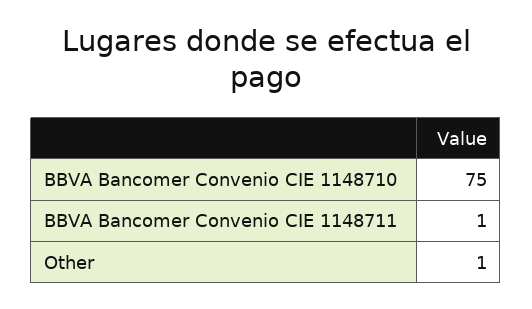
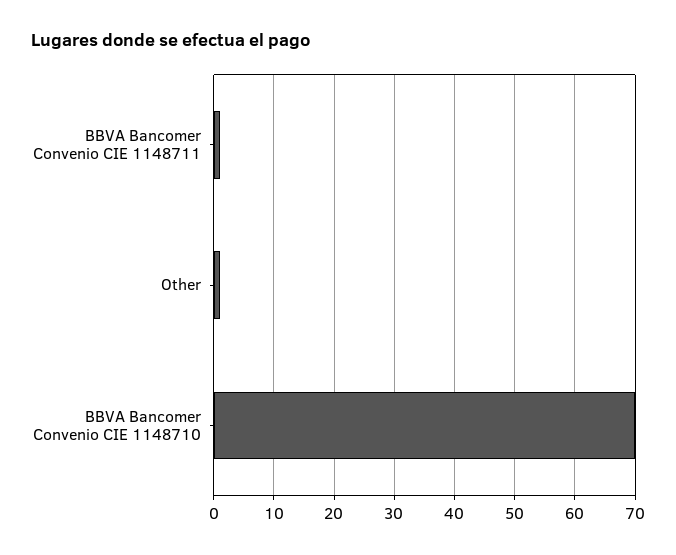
BBVA Bancomer Convenio CIE 1148710: 75 -> 70

